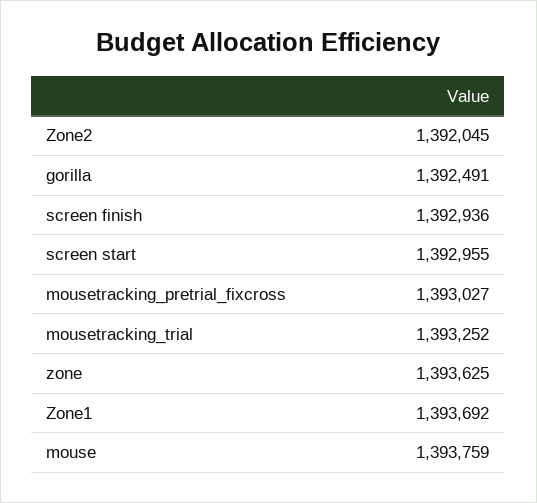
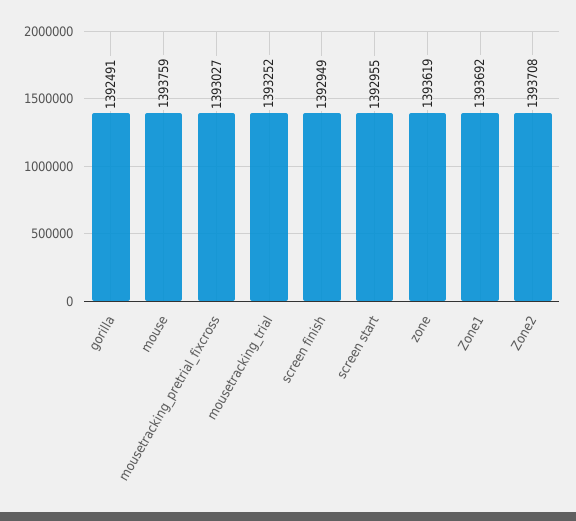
Zone2: 1392045 -> 1393708
screen finish: 1392936 -> 1392949
zone: 1393625 -> 1393619

